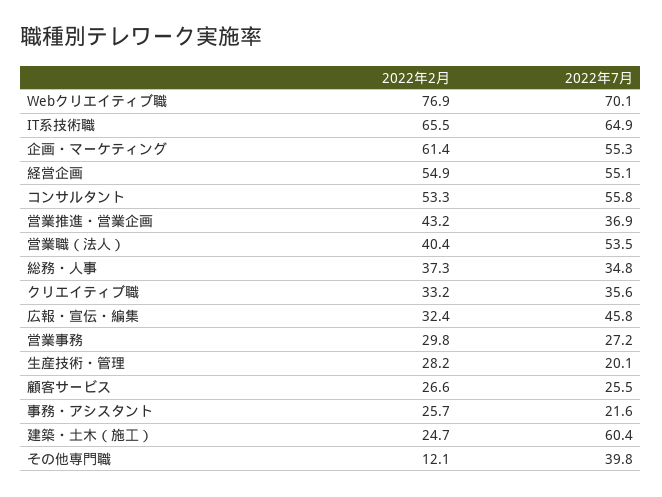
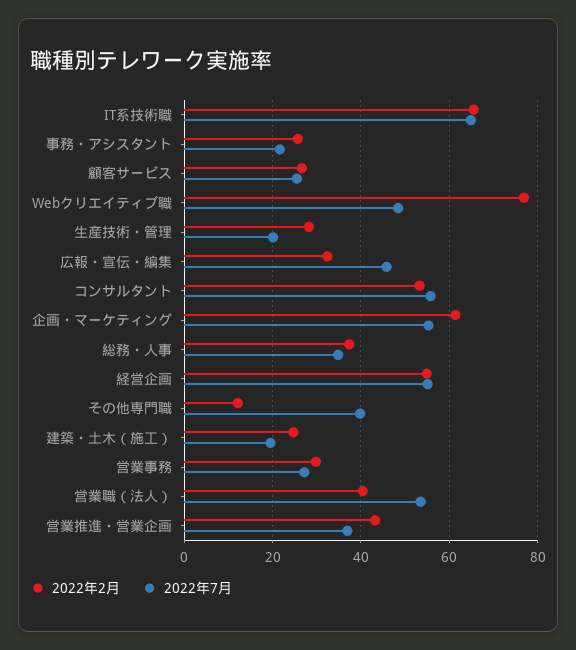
2022年7月, Webクリエイティブ職: 70.1 -> 48
2022年2月, クリエイティブ職: 33.2 -> none
2022年7月, クリエイティブ職: 35.6 -> none
2022年7月, 建築・土木（施工）: 60.4 -> 20

